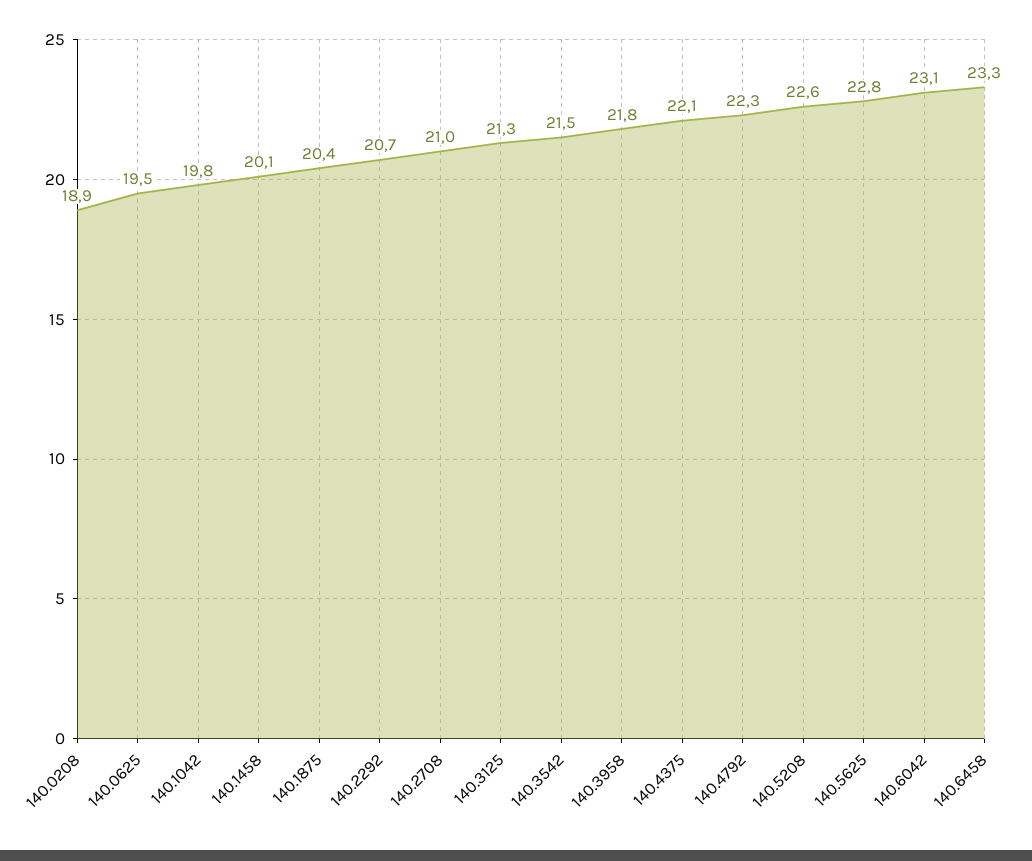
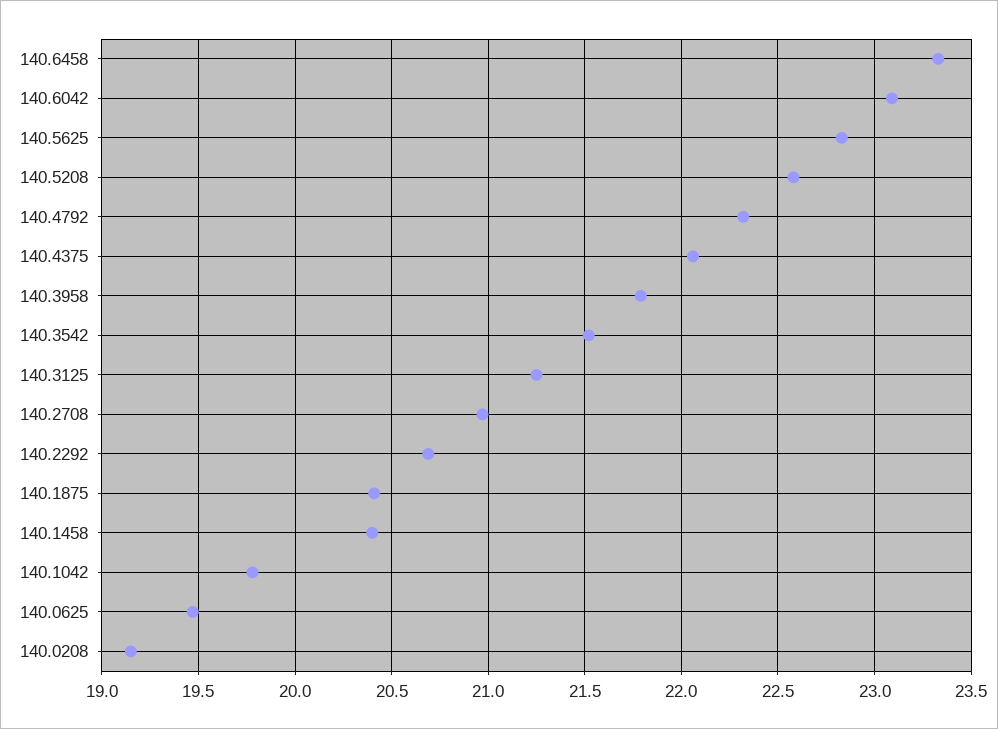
140.0208: 18.9 -> 19.15
140.1458: 20.1 -> 20.4

